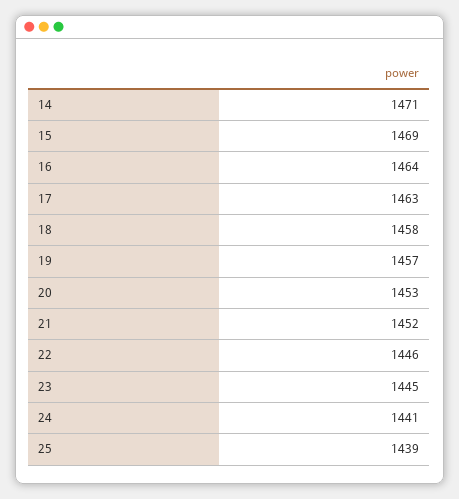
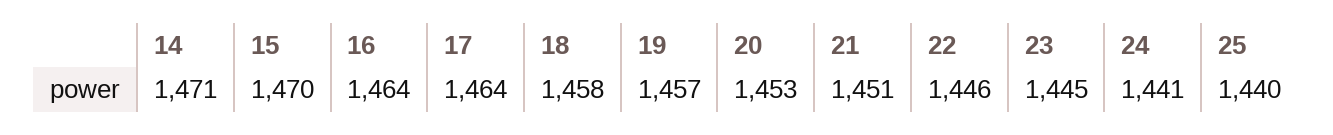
15: 1469 -> 1470
17: 1463 -> 1464
21: 1452 -> 1451
25: 1439 -> 1440

